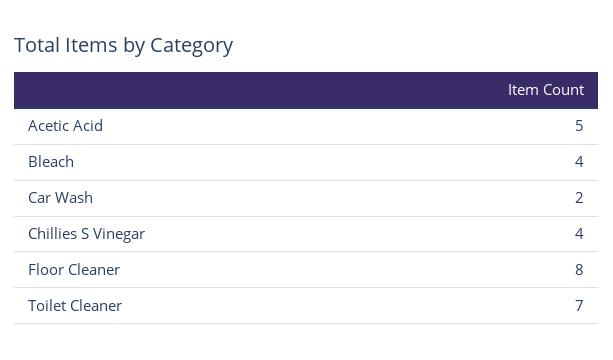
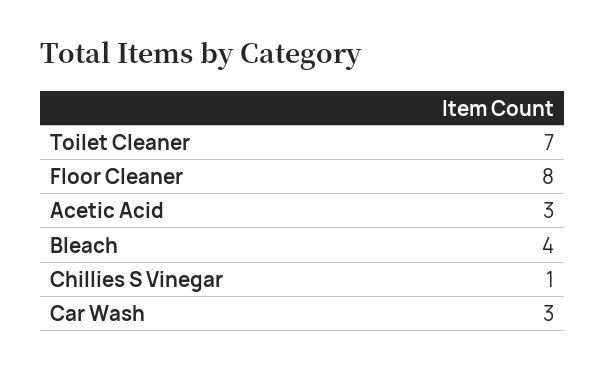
Acetic Acid: 5 -> 3
Car Wash: 2 -> 3
Chillies S Vinegar: 4 -> 1

